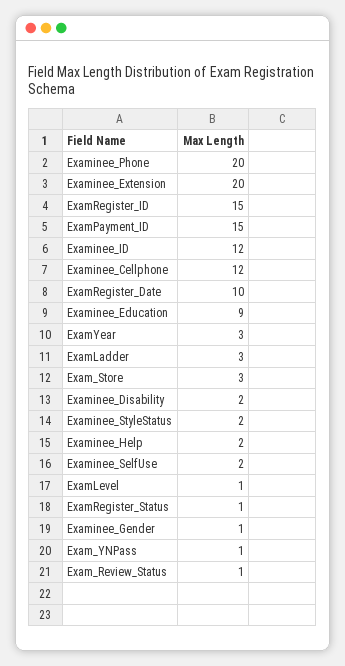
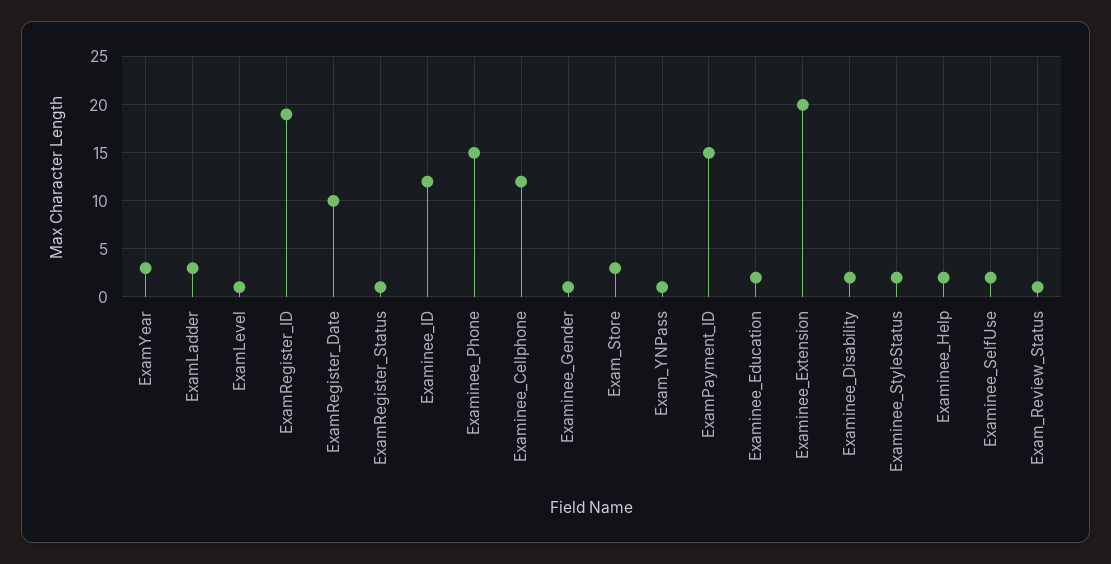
Examinee_Phone: 20 -> 15
ExamRegister_ID: 15 -> 19
Examinee_Education: 9 -> 2

